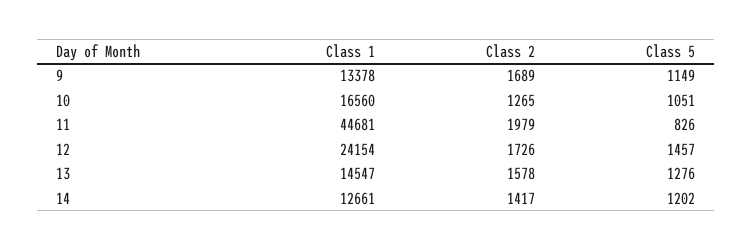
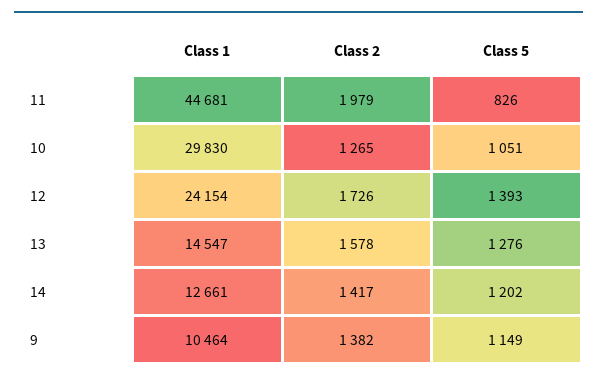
Class 1, 9: 13378 -> 10464
Class 2, 9: 1689 -> 1382
Class 1, 10: 16560 -> 29830
Class 5, 12: 1457 -> 1393

